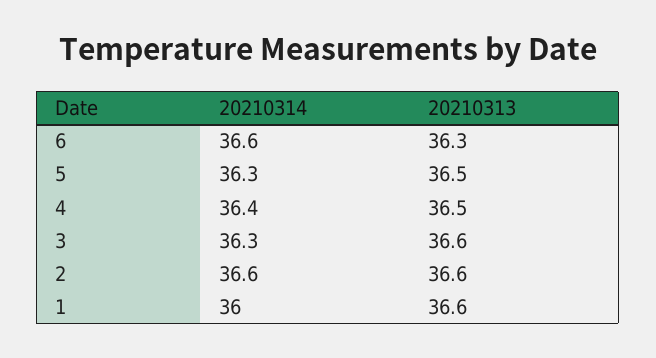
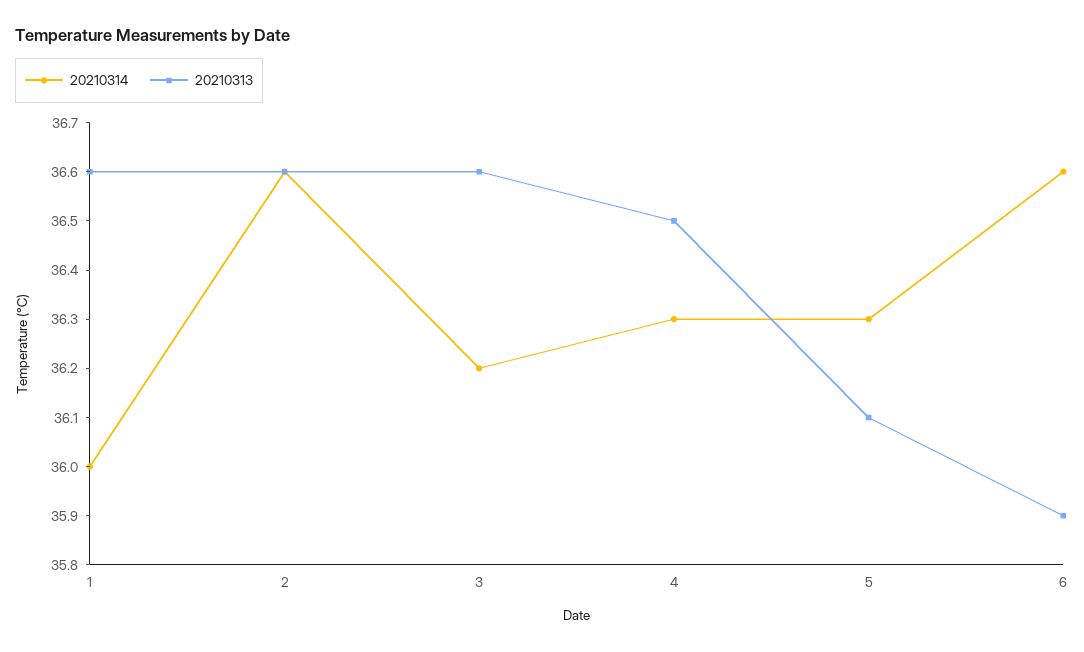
20210313, 6: 36.3 -> 35.9
20210313, 5: 36.5 -> 36.1
20210314, 4: 36.4 -> 36.3
20210314, 3: 36.3 -> 36.2

